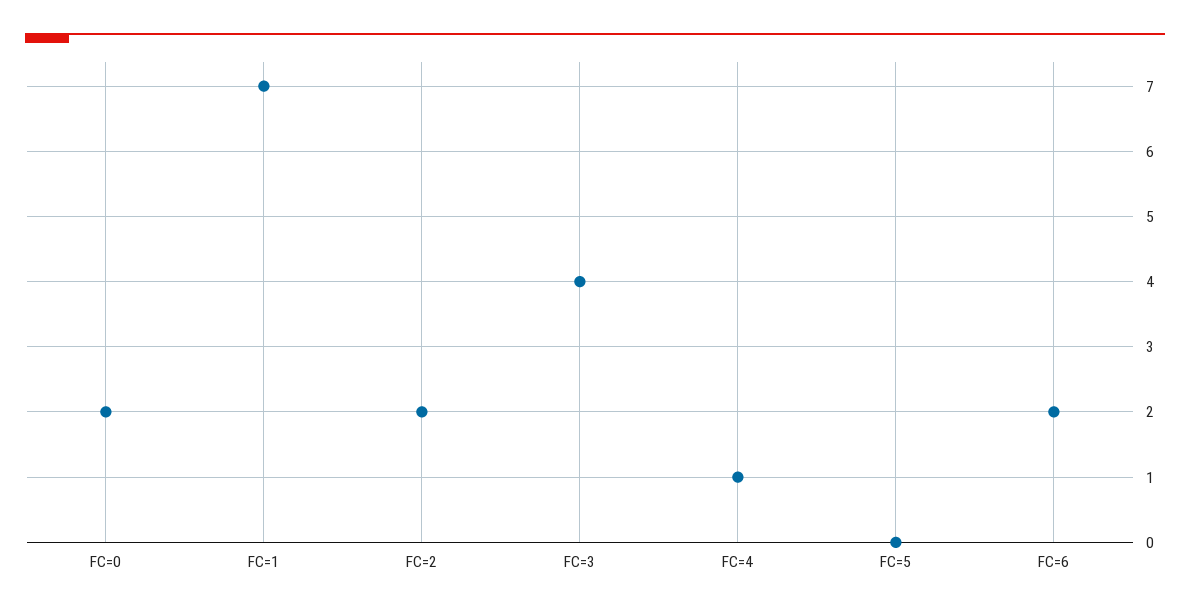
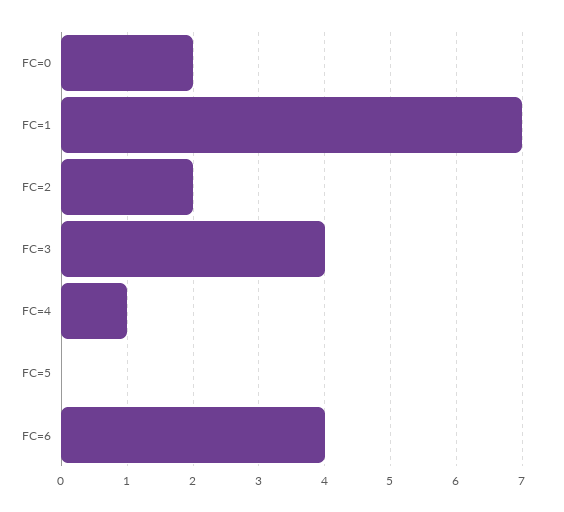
FC=6: 2 -> 4

